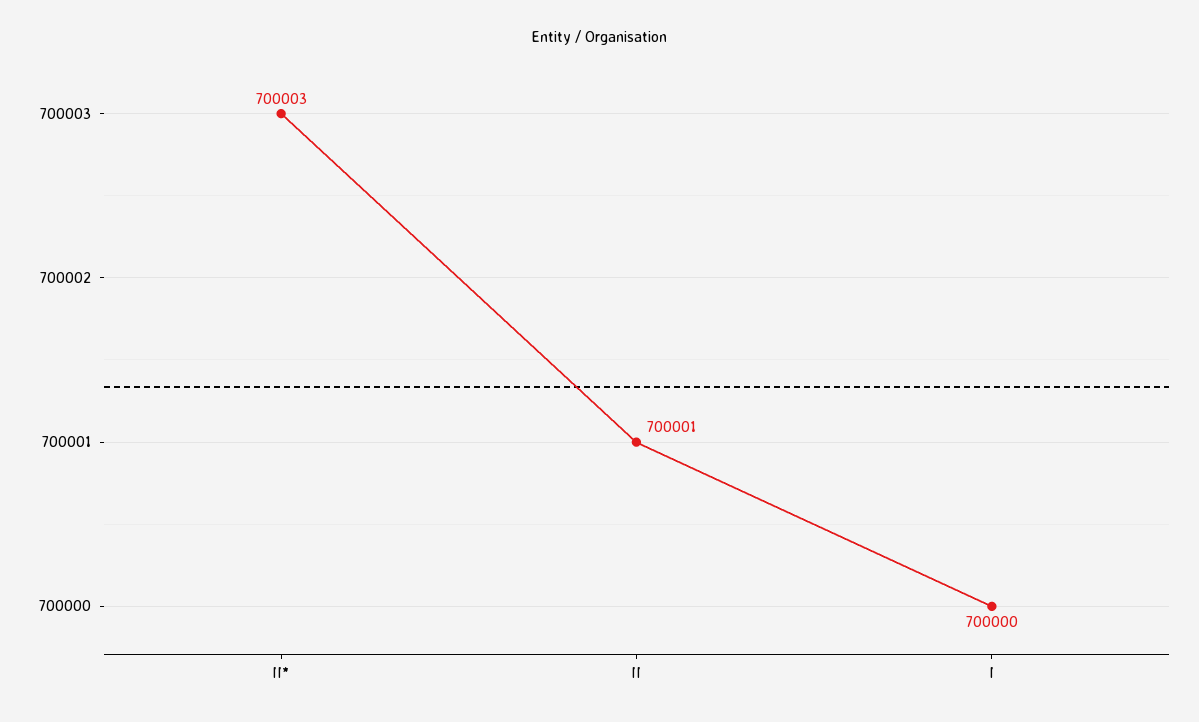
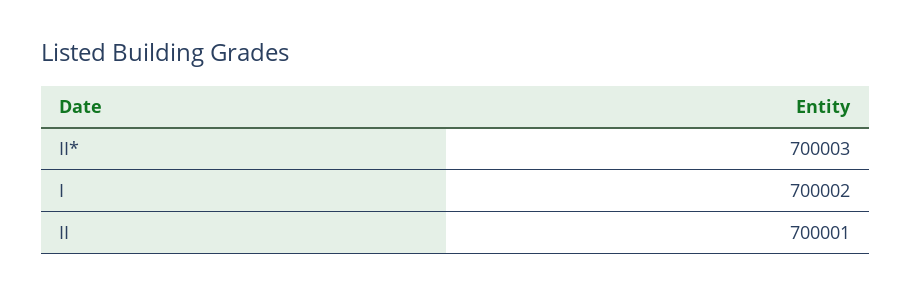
I: 700000 -> 700002

